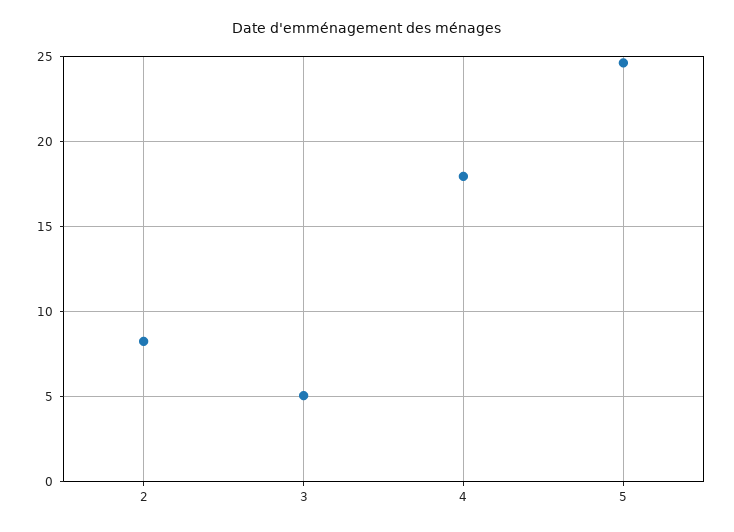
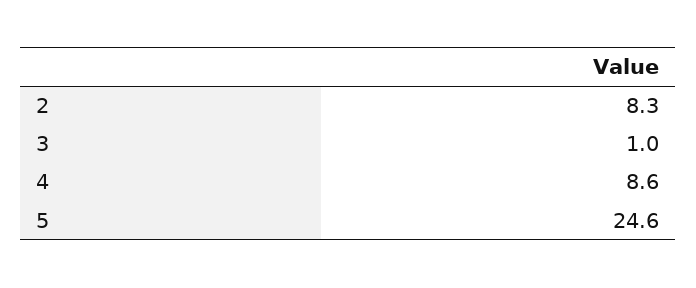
3: 5 -> 1
4: 18 -> 8.6

